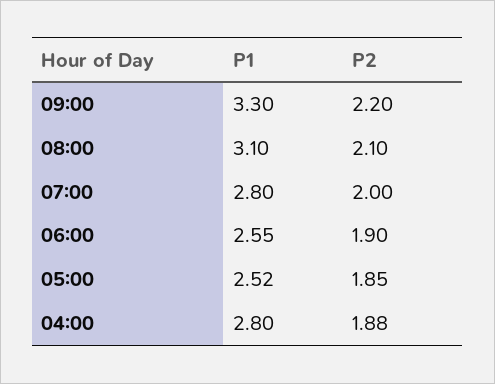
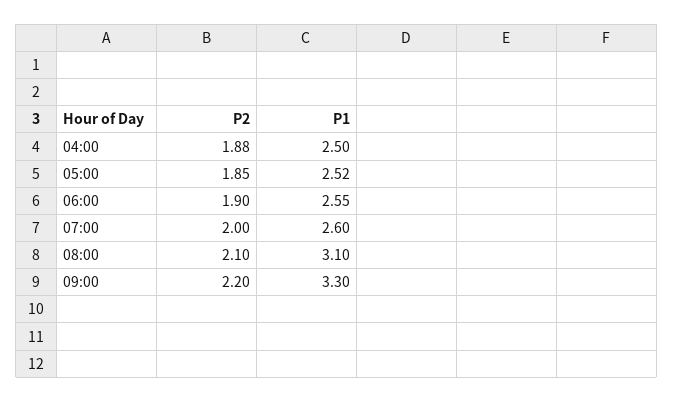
P1, 07:00: 2.8 -> 2.6
P1, 04:00: 2.8 -> 2.5

